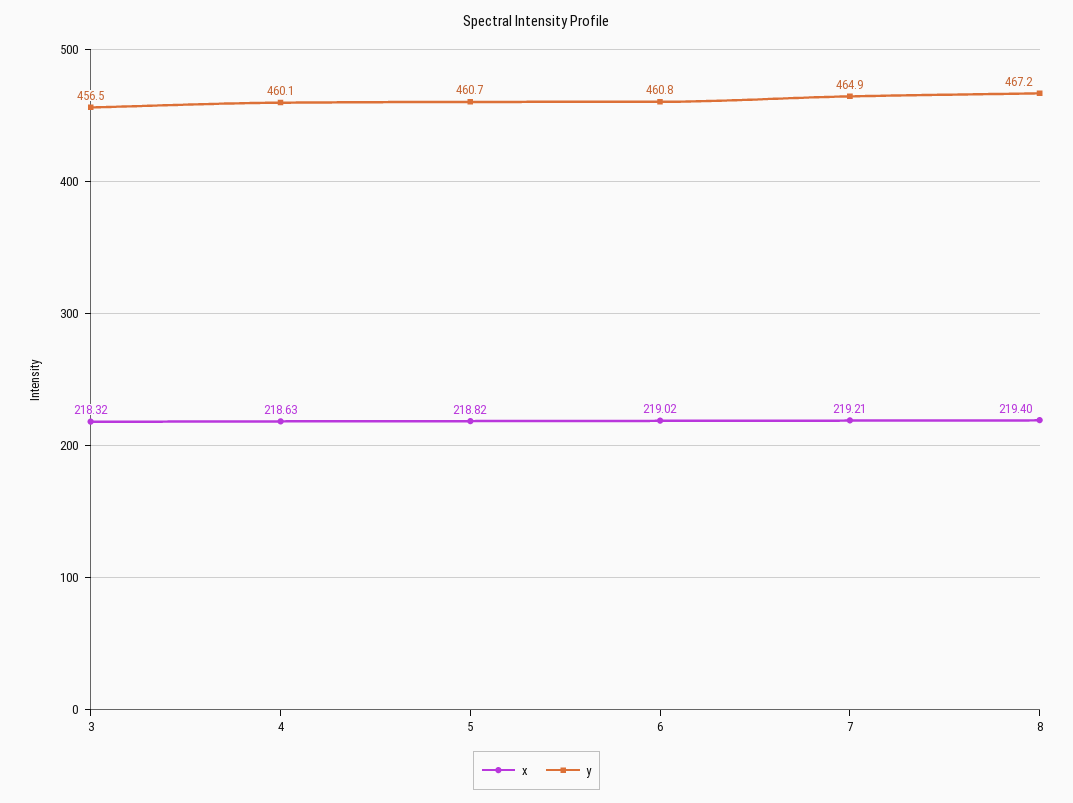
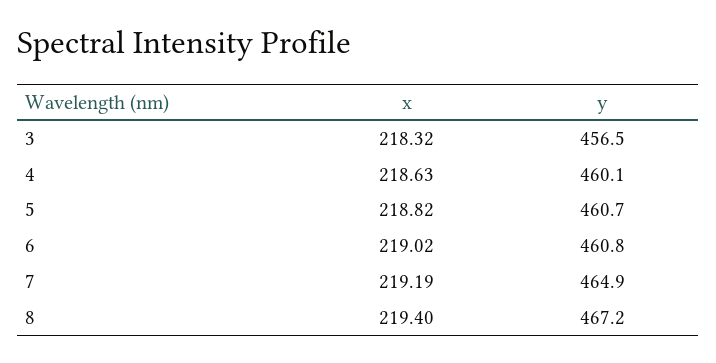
x, 7: 219.21 -> 219.19

